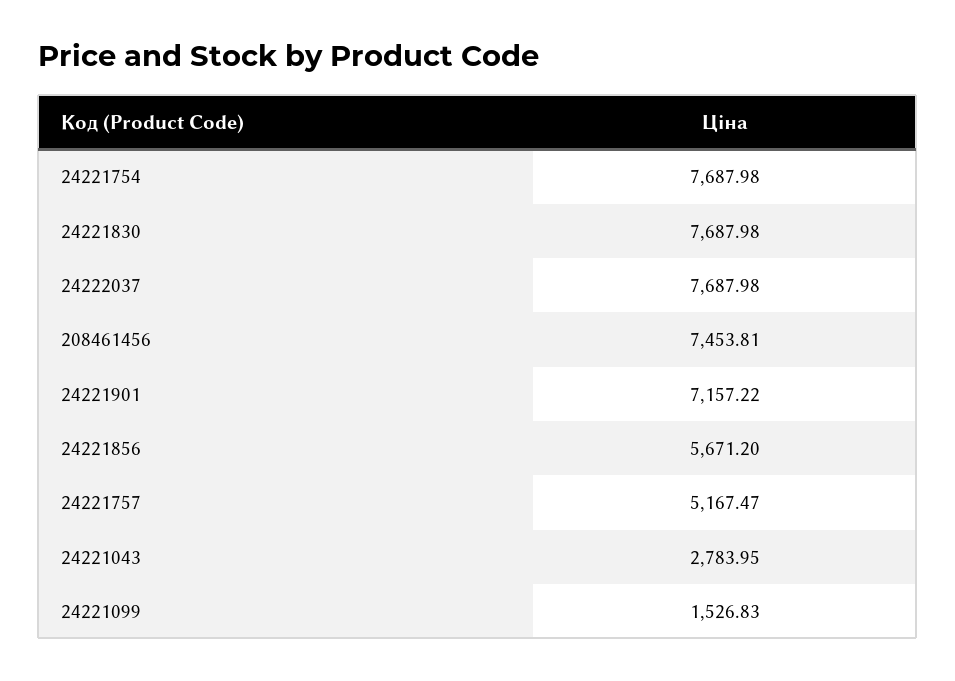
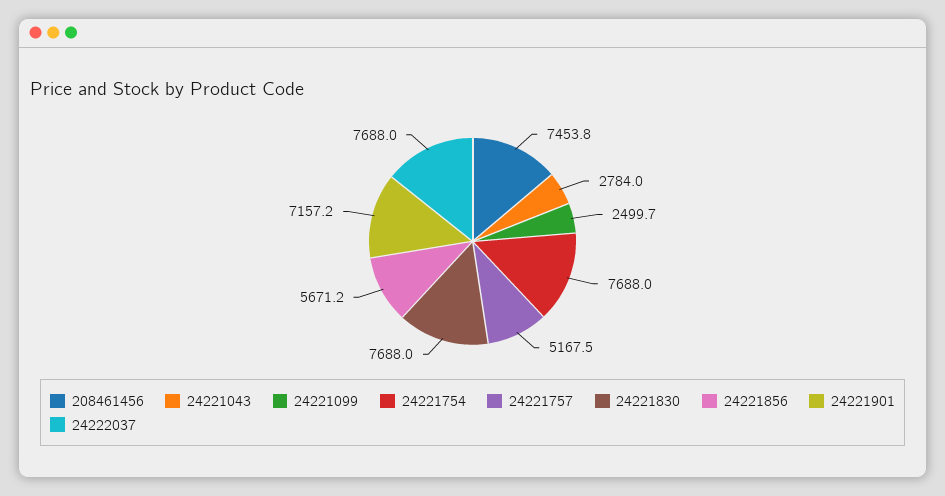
24221099: 1526.83 -> 2499.7

